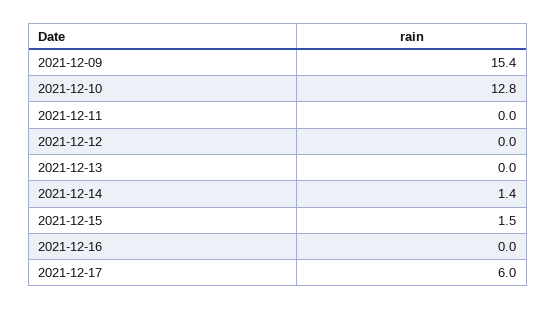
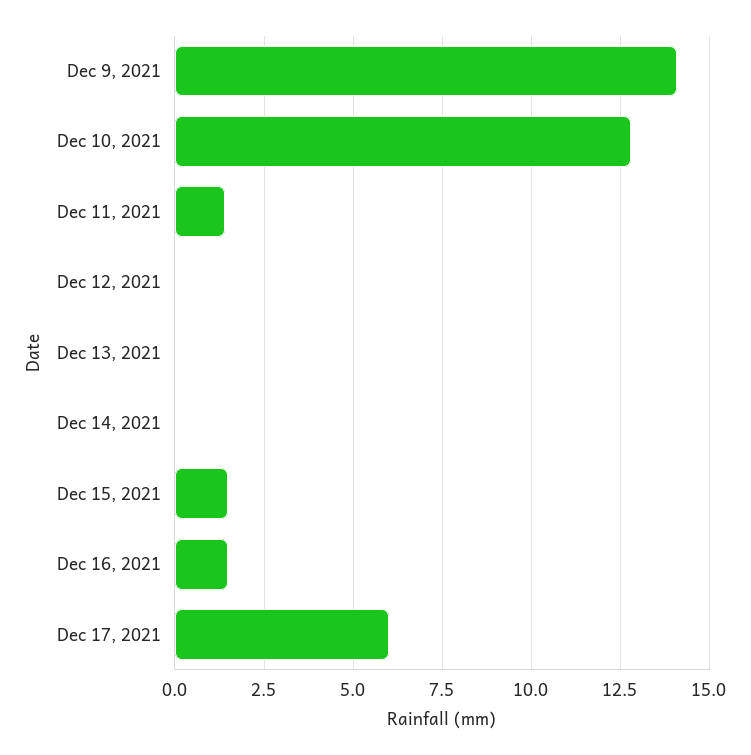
2021-12-09: 15.4 -> 14
2021-12-11: 0 -> 1.5
2021-12-14: 1.4 -> 0
2021-12-16: 0 -> 1.5

